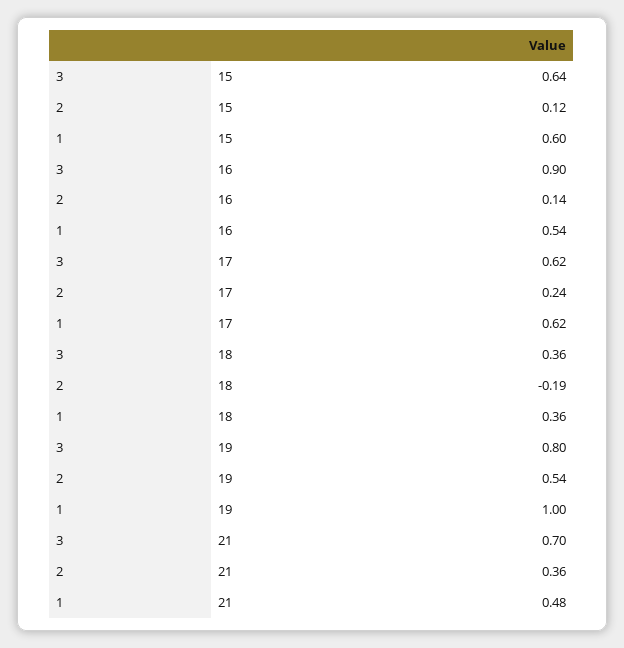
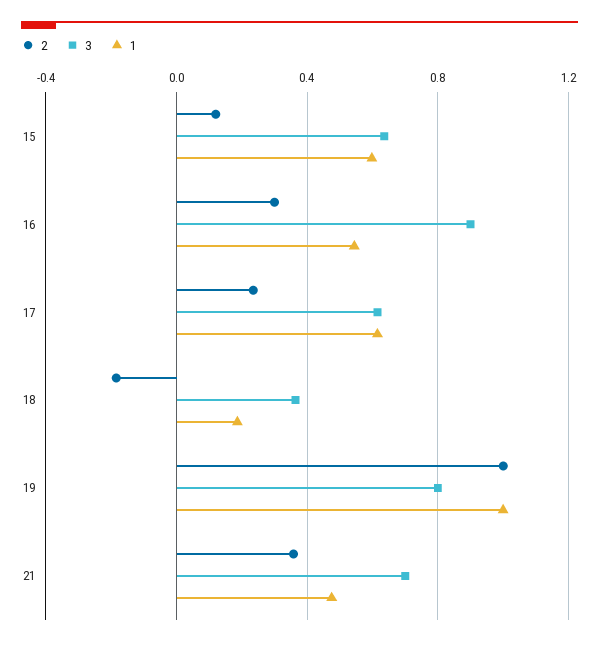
2, 16: 0.14 -> 0.3
1, 18: 0.36 -> 0.2
2, 19: 0.54 -> 1

